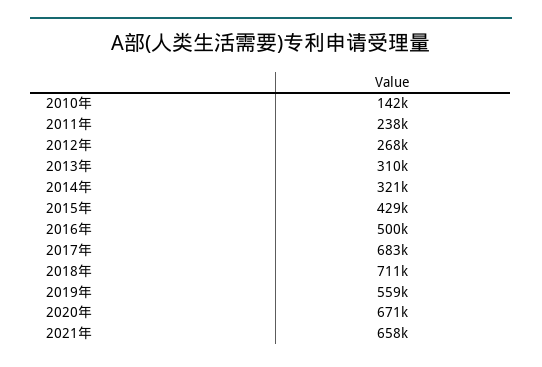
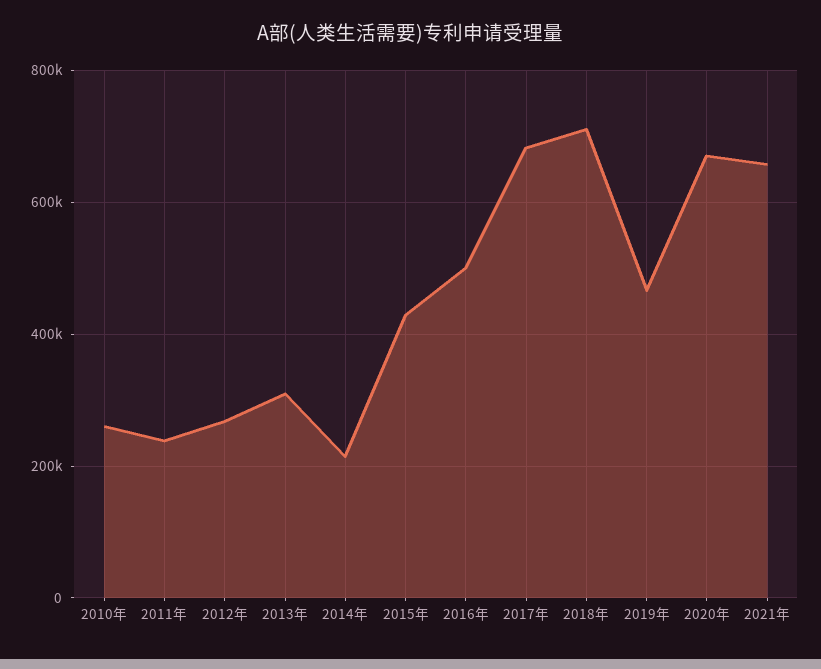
2010年: 142000 -> 260000
2014年: 321000 -> 220000
2019年: 559000 -> 460000

